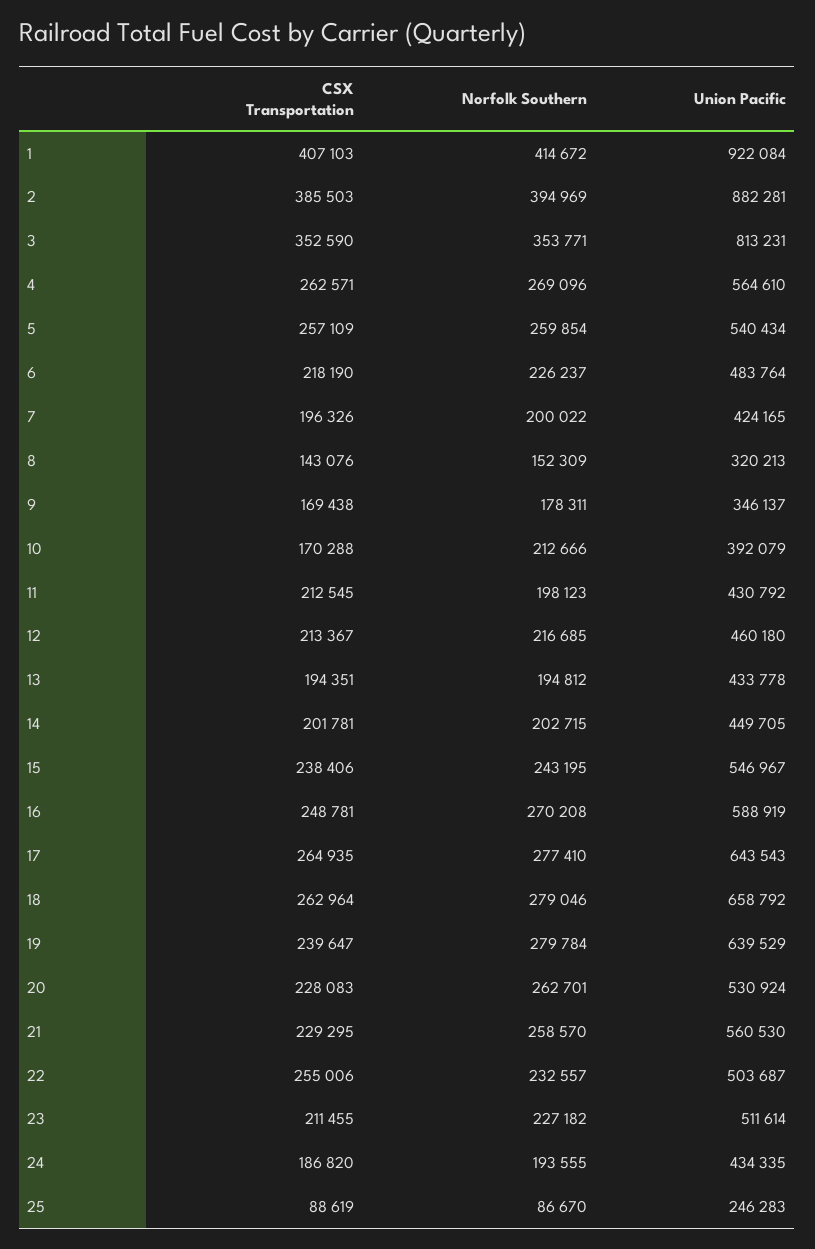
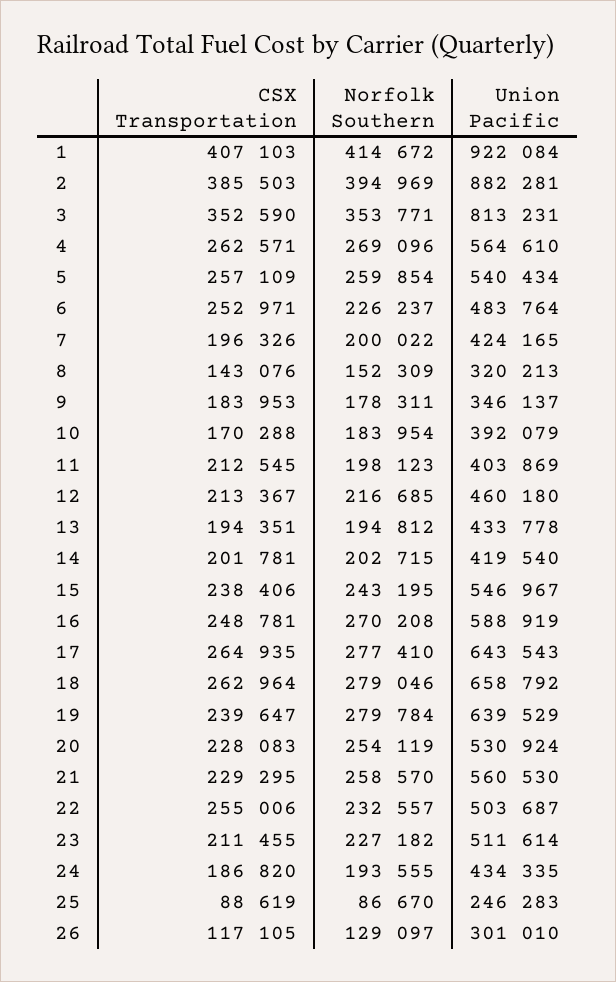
CSX Transportation, 6: 218190 -> 252971
CSX Transportation, 9: 169438 -> 183953
Norfolk Southern, 10: 212666 -> 183954
Union Pacific, 11: 430792 -> 403869
Union Pacific, 14: 449705 -> 419540
Norfolk Southern, 20: 262701 -> 254119
CSX Transportation, 26: none -> 117105
Norfolk Southern, 26: none -> 129097
Union Pacific, 26: none -> 301010

